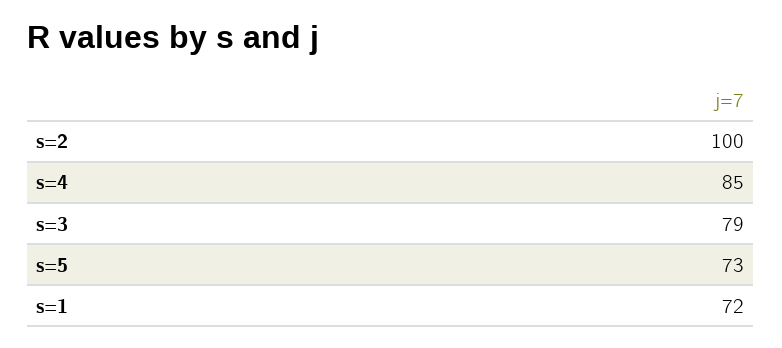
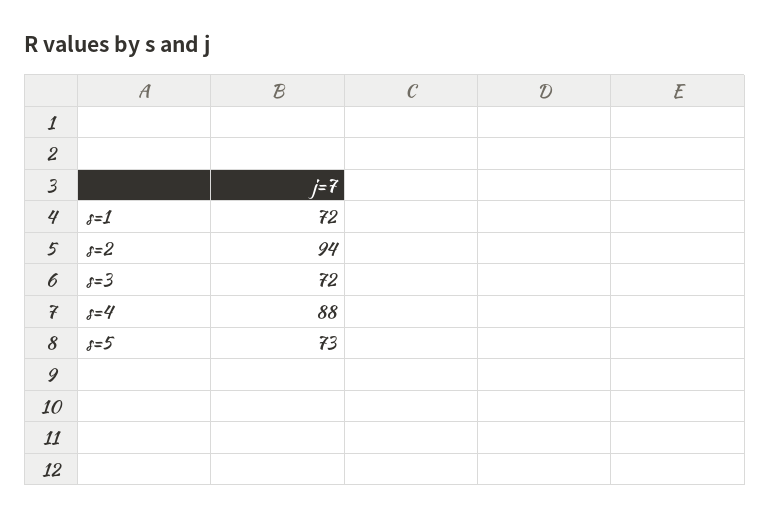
s=2: 100 -> 94
s=4: 85 -> 88
s=3: 79 -> 72

